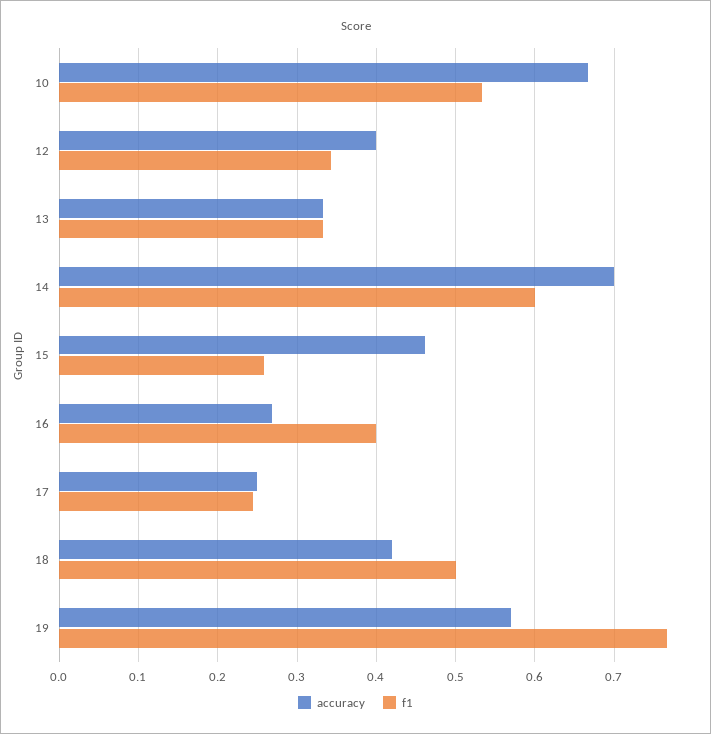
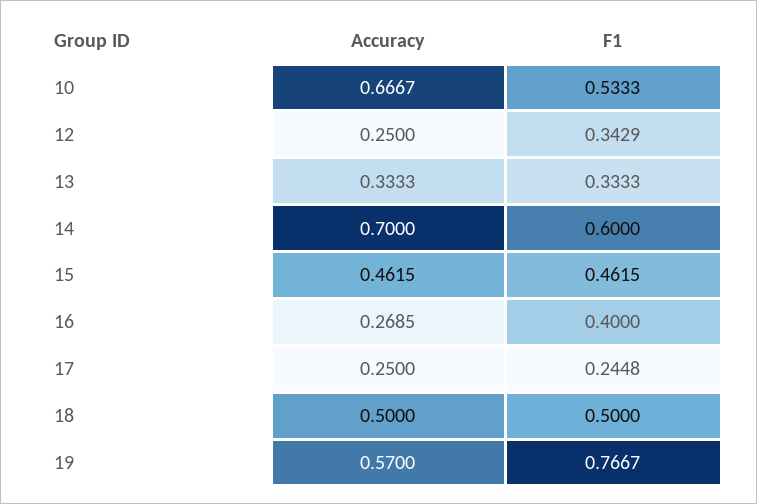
accuracy, 12: 0.4 -> 0.25
f1, 15: 0.26 -> 0.4615
accuracy, 18: 0.42 -> 0.5

